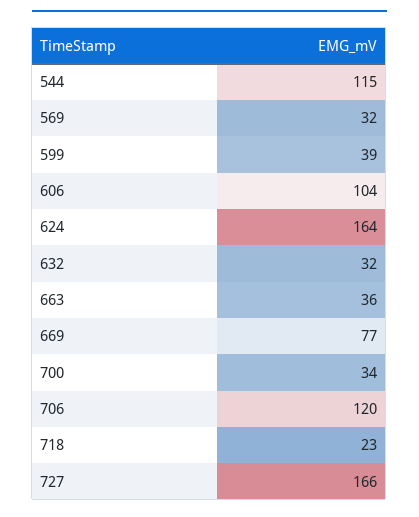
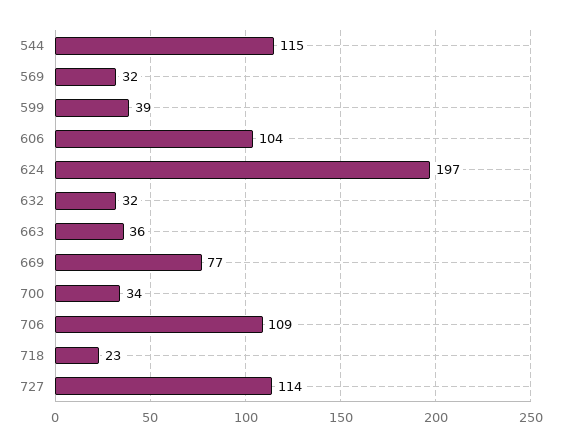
624: 164 -> 197
706: 120 -> 109
727: 166 -> 114

